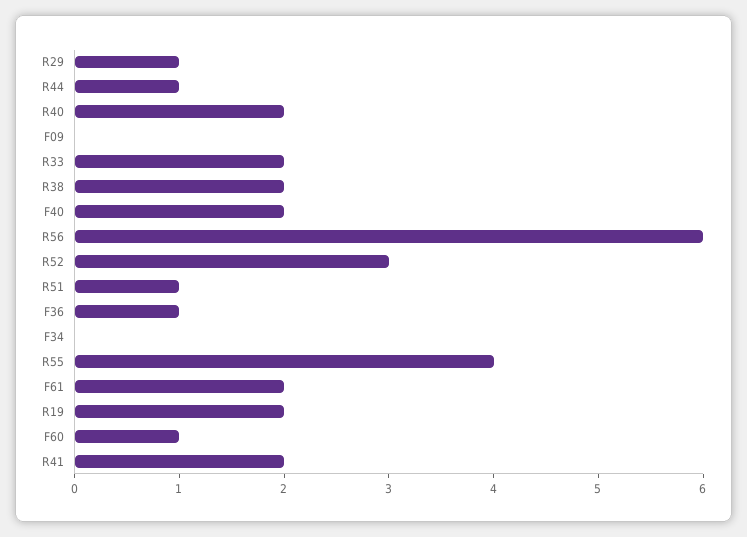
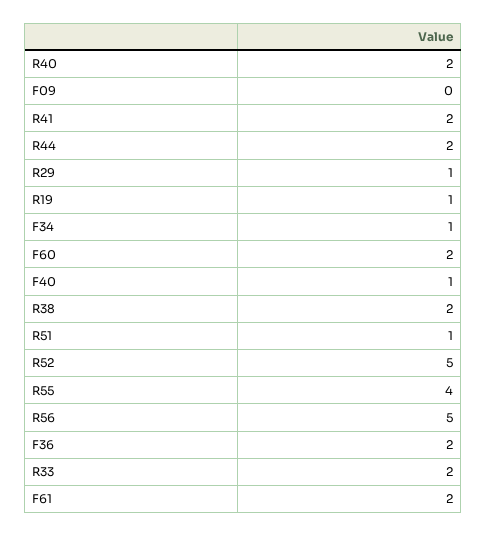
R44: 1 -> 2
F40: 2 -> 1
R56: 6 -> 5
R52: 3 -> 5
F36: 1 -> 2
F34: 0 -> 1
R19: 2 -> 1
F60: 1 -> 2

